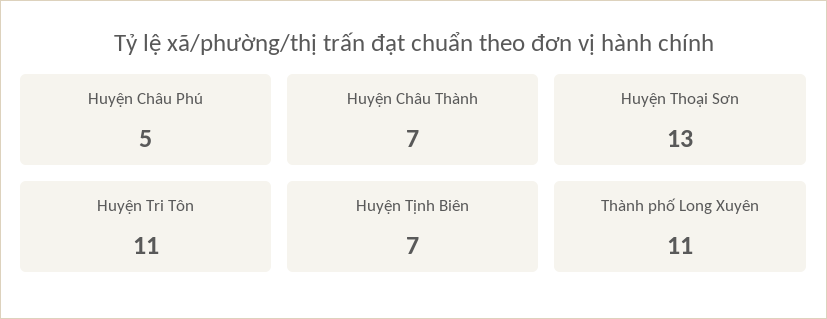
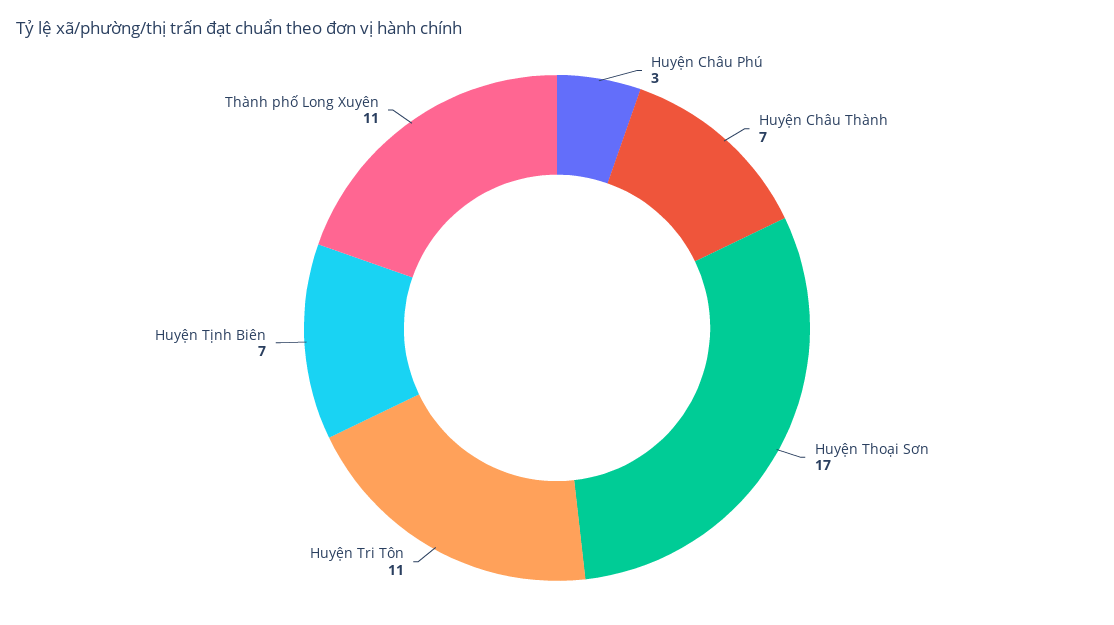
Huyện Châu Phú: 5 -> 3
Huyện Thoại Sơn: 13 -> 17

